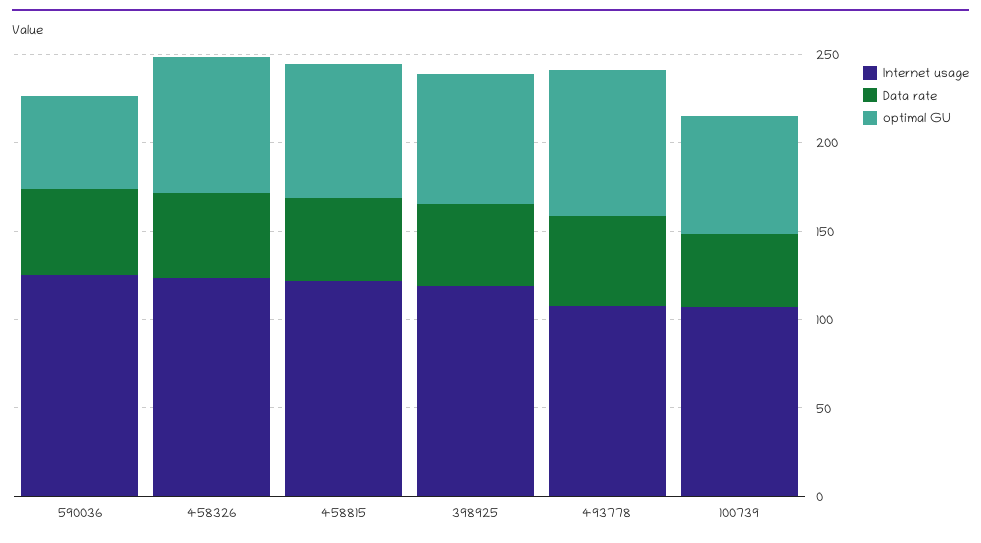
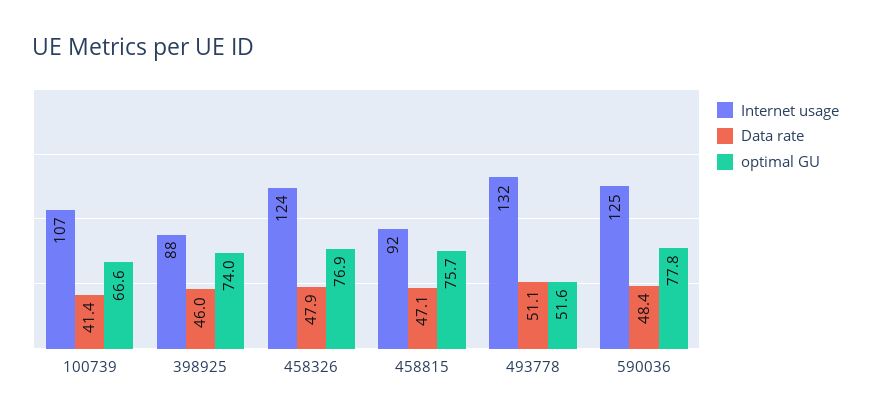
optimal GU, 590036: 50 -> 77.8
Internet usage, 458815: 120 -> 92
Internet usage, 398925: 120 -> 88
Internet usage, 493778: 110 -> 132
optimal GU, 493778: 80 -> 51.6

